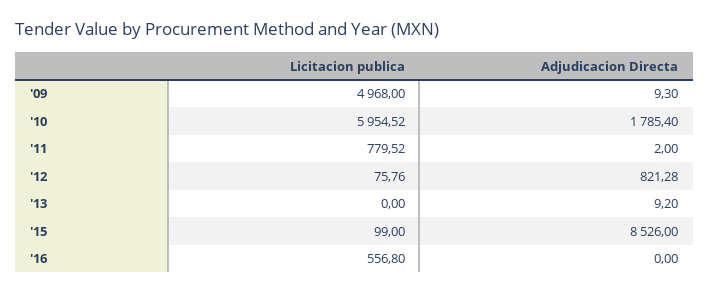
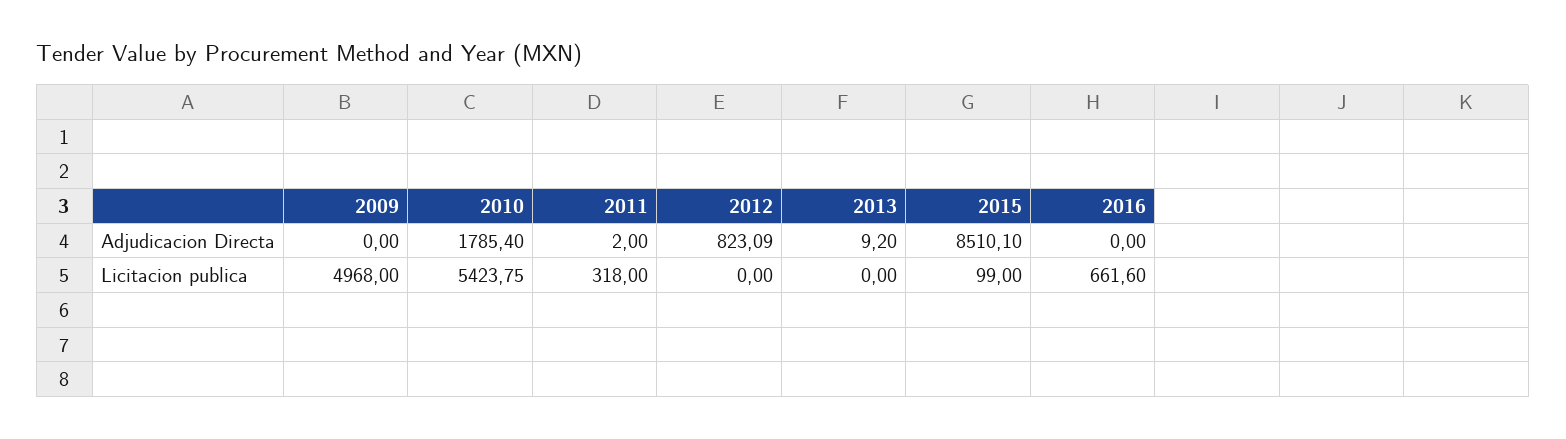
Adjudicacion Directa, '09: 9.3 -> 0
Licitacion publica, '10: 5954.52 -> 5423.75
Licitacion publica, '11: 779.52 -> 318
Licitacion publica, '12: 75.76 -> 0
Adjudicacion Directa, '12: 821.28 -> 823.09
Adjudicacion Directa, '15: 8526 -> 8510.1
Licitacion publica, '16: 556.8 -> 661.6

